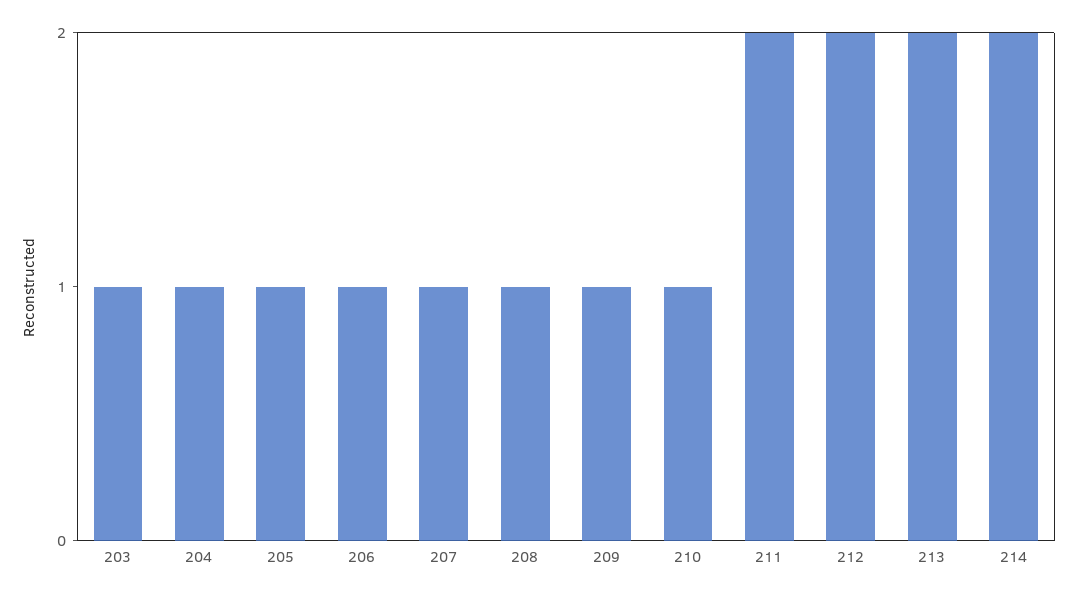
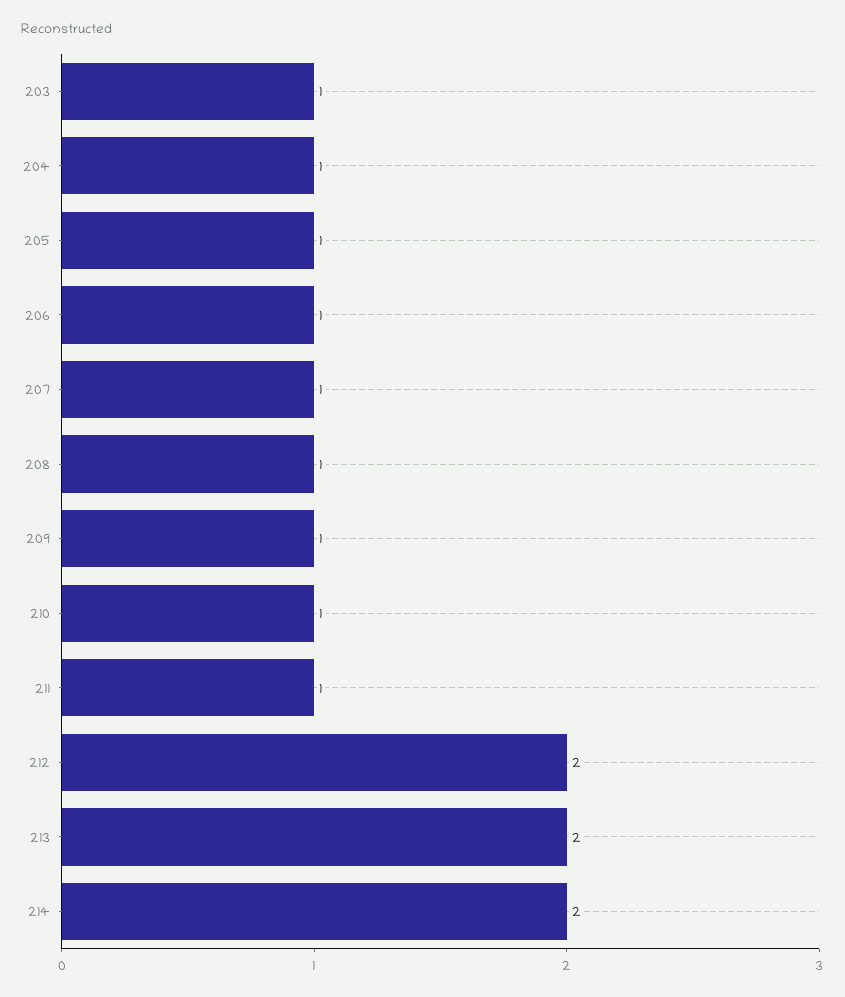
211: 2 -> 1

